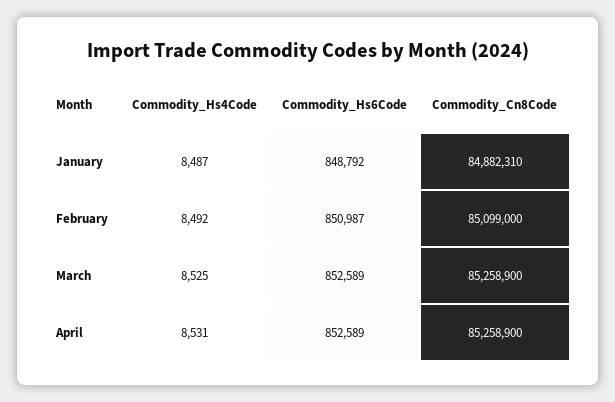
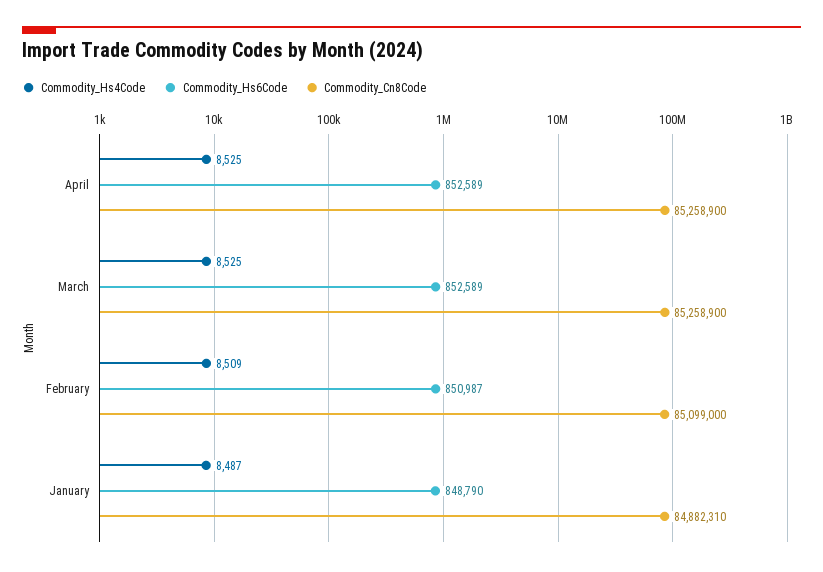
Commodity_Hs6Code, January: 848792 -> 848790
Commodity_Hs4Code, February: 8492 -> 8509
Commodity_Hs4Code, April: 8531 -> 8525

